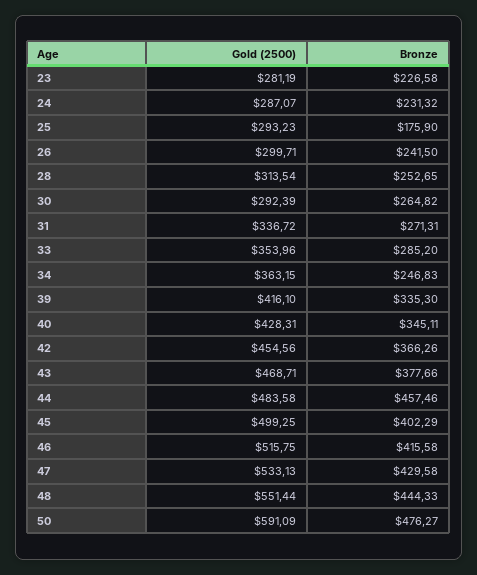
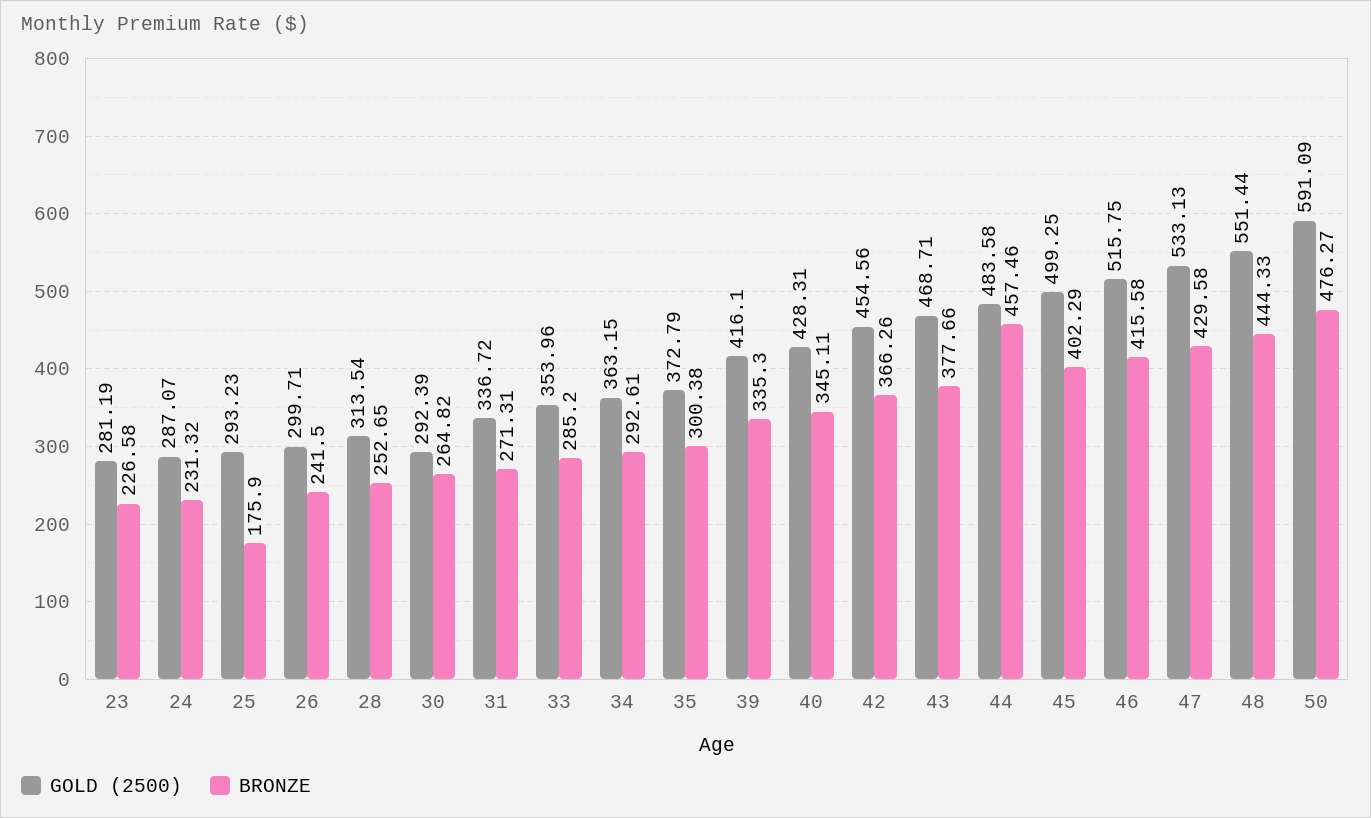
Bronze, 34: 246.83 -> 292.61
Gold (2500), 35: none -> 372.79
Bronze, 35: none -> 300.38

